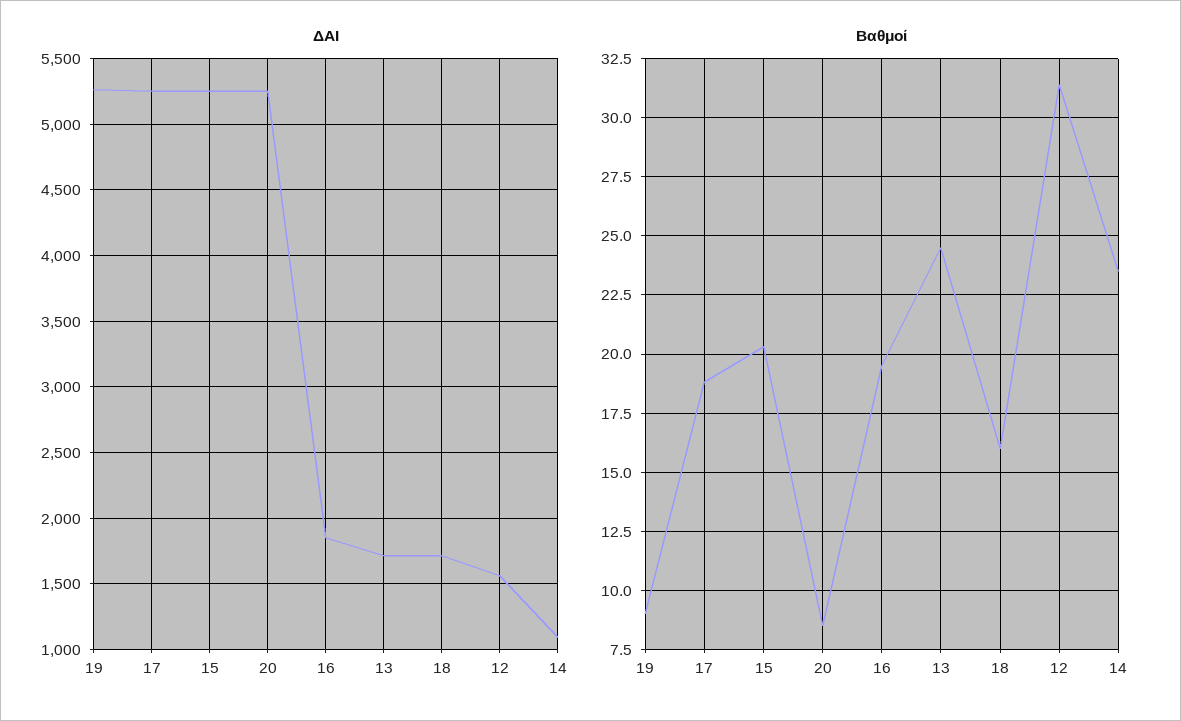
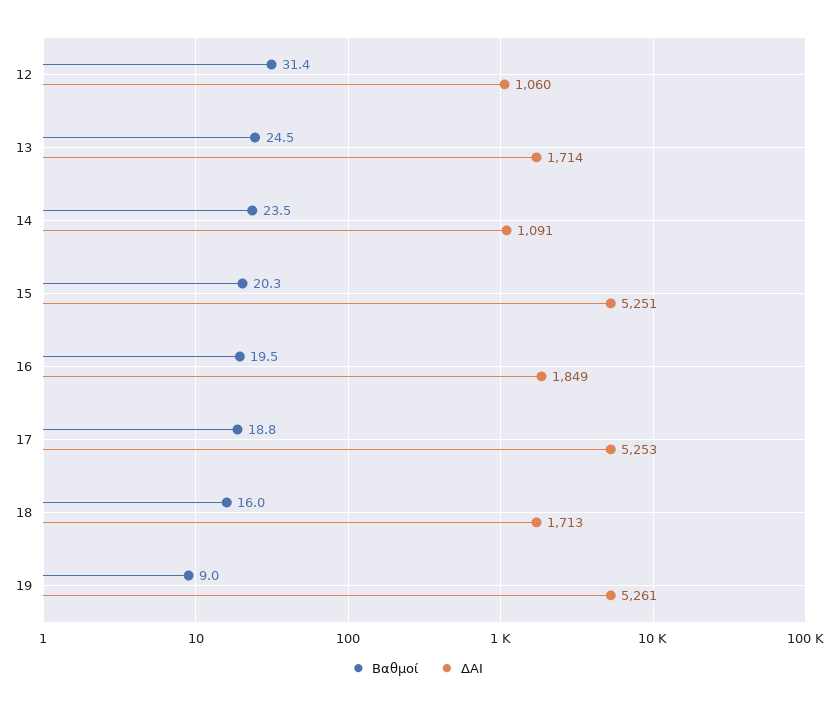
ΔΑΙ, 20: 5250 -> none
ΔΑΙ, 12: 1550 -> 1060
Βαθμοί, 20: 8.5 -> none

